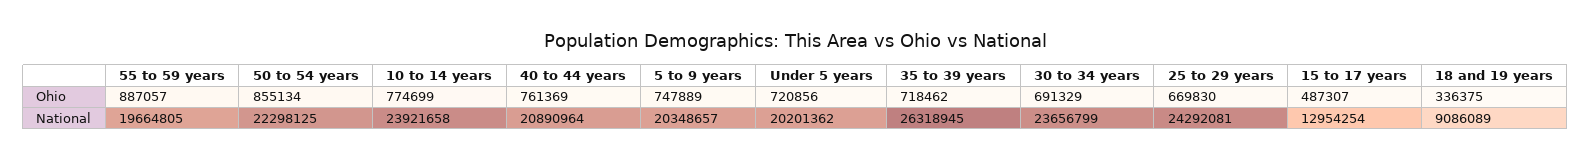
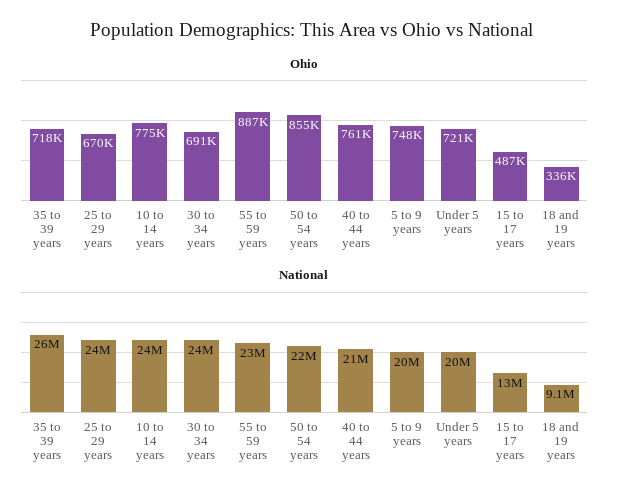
National, 55 to 59 years: 19664805 -> 23000000

